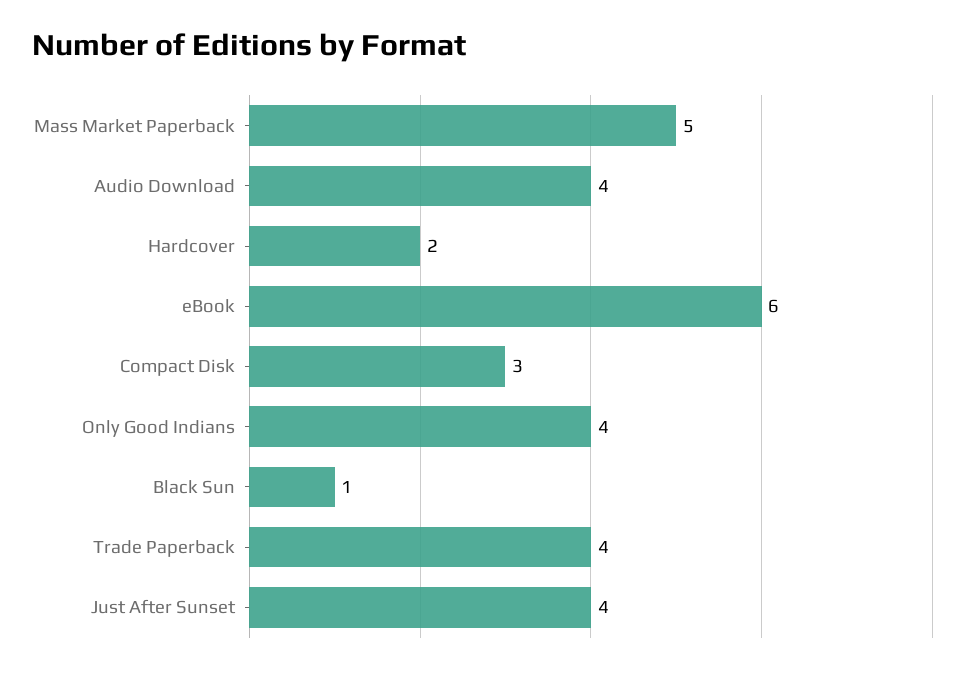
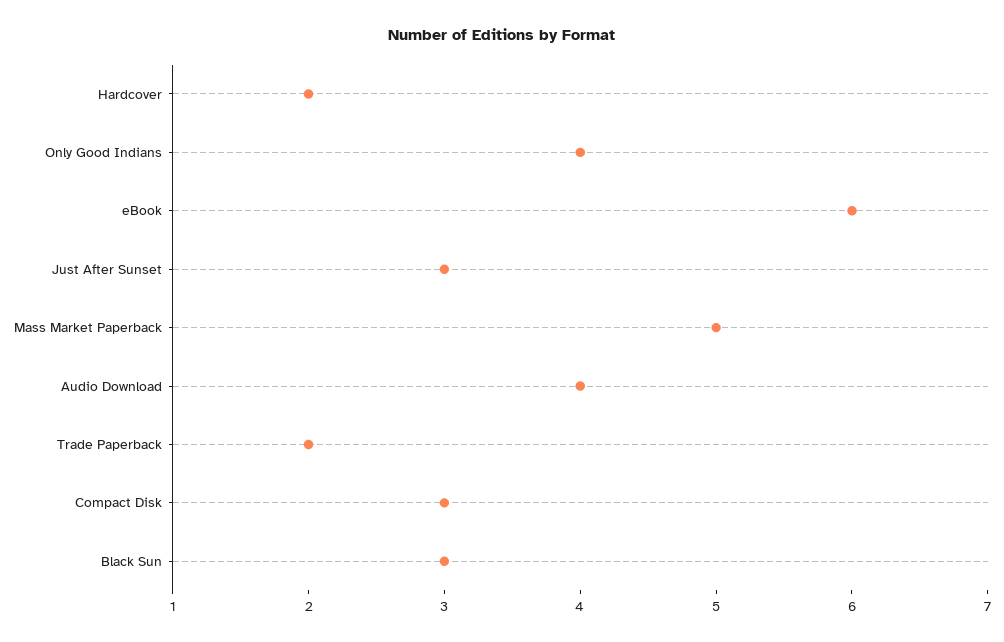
Black Sun: 1 -> 3
Trade Paperback: 4 -> 2
Just After Sunset: 4 -> 3

